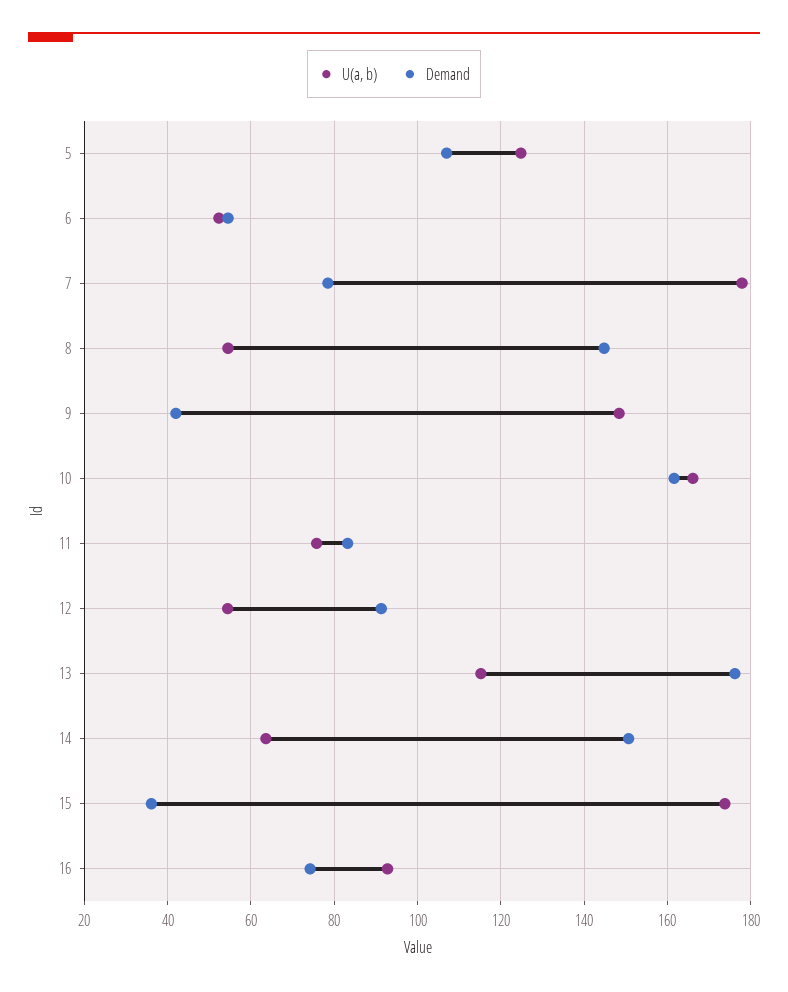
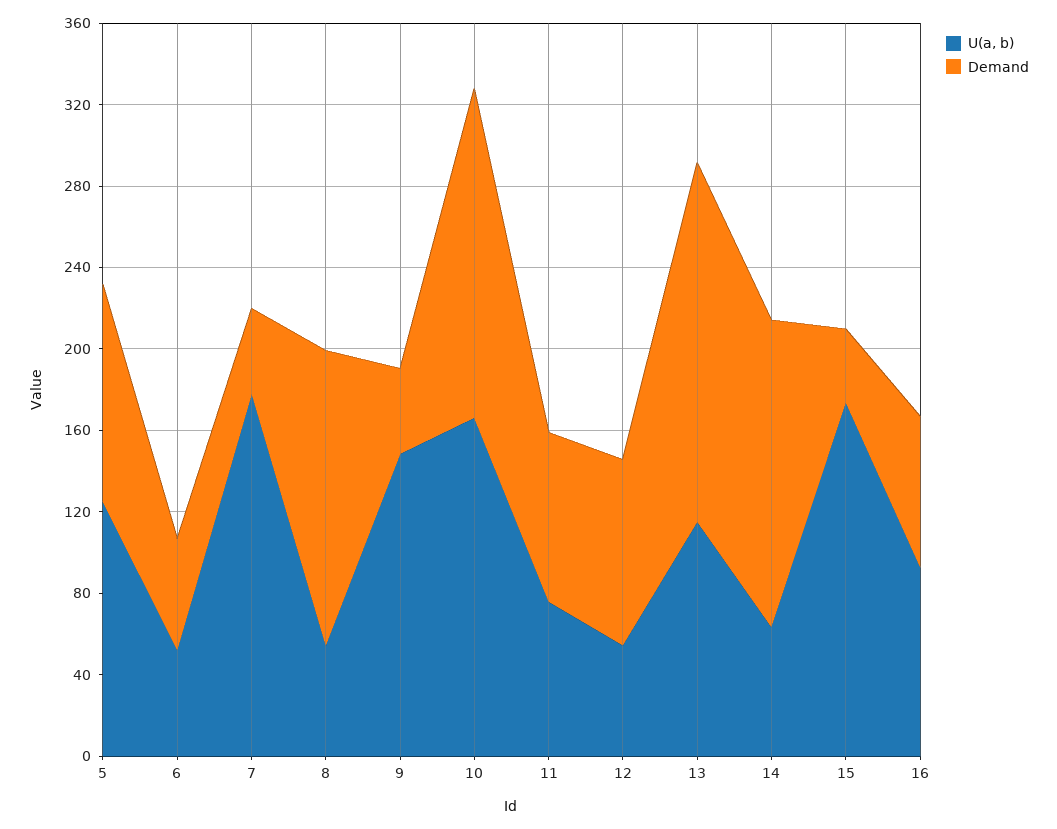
Demand, 7: 78 -> 40

